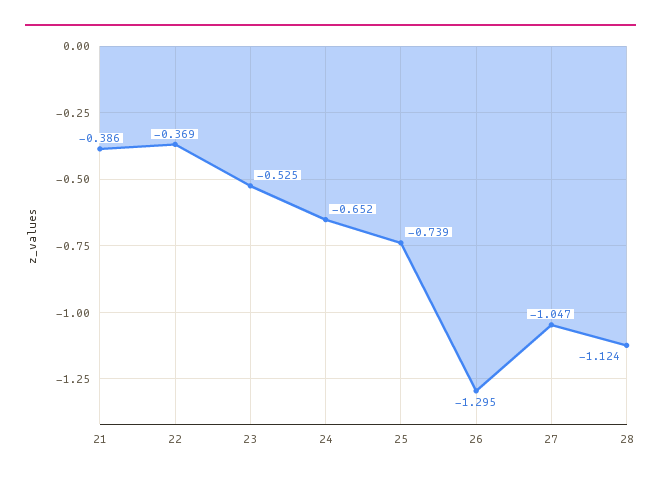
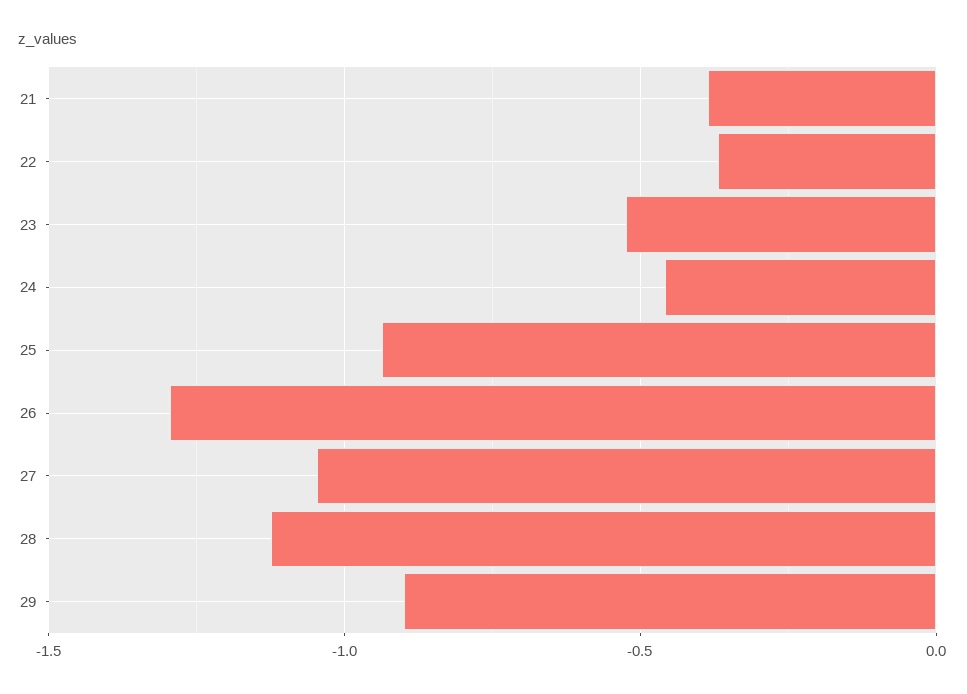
24: -0.652 -> -0.45
25: -0.739 -> -0.95
29: none -> -0.9

